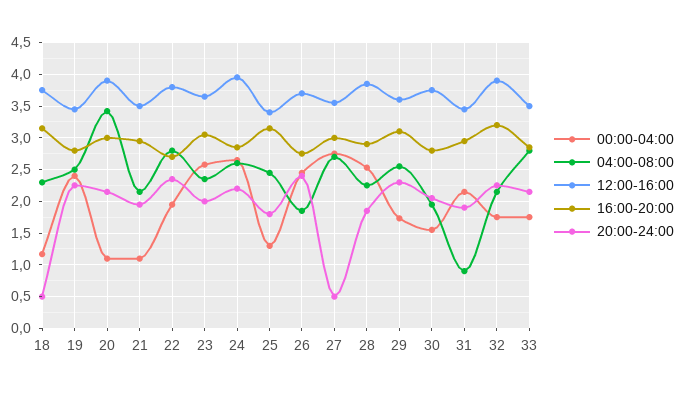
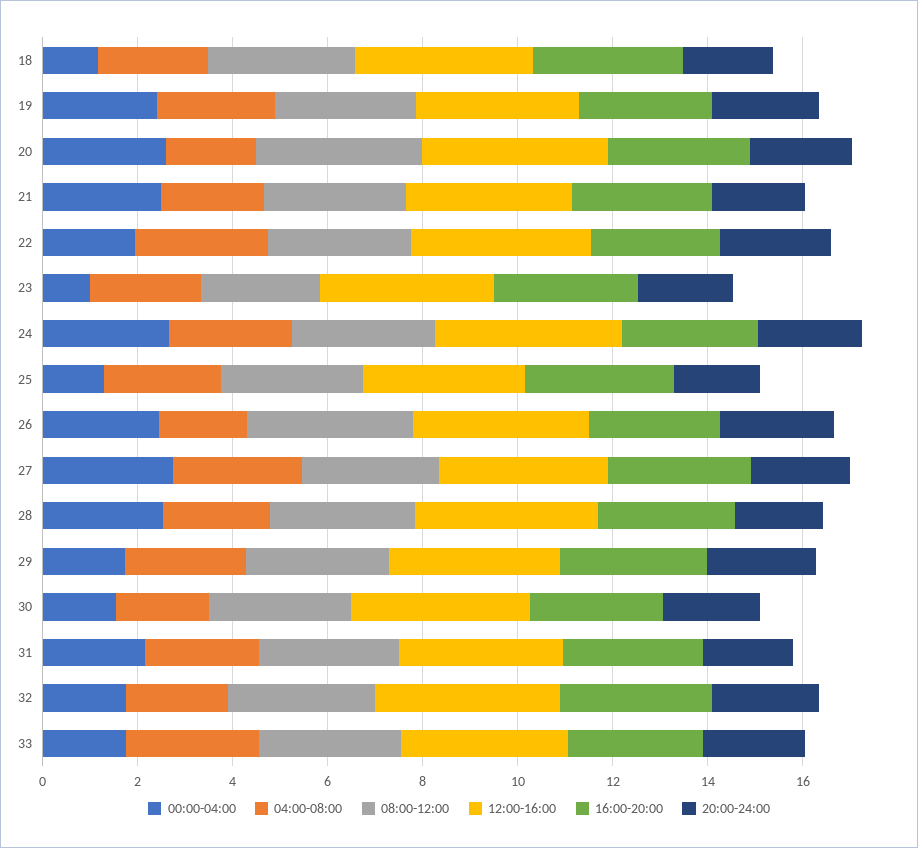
20:00-24:00, 18: 0.5 -> 2
00:00-04:00, 20: 1.1 -> 2.5
04:00-08:00, 20: 3.4 -> 2
00:00-04:00, 21: 1.1 -> 2.5
00:00-04:00, 23: 2.6 -> 1
20:00-24:00, 27: 0.5 -> 2
04:00-08:00, 31: 0.9 -> 2.5
08:00-12:00, 18: none -> 3
08:00-12:00, 19: none -> 3
08:00-12:00, 20: none -> 3.5
08:00-12:00, 21: none -> 3
08:00-12:00, 22: none -> 3
08:00-12:00, 23: none -> 2.5
08:00-12:00, 24: none -> 3
08:00-12:00, 25: none -> 3
08:00-12:00, 26: none -> 3.5
08:00-12:00, 27: none -> 3
08:00-12:00, 28: none -> 3
08:00-12:00, 29: none -> 3
08:00-12:00, 30: none -> 3
08:00-12:00, 31: none -> 3
08:00-12:00, 32: none -> 3
08:00-12:00, 33: none -> 3

